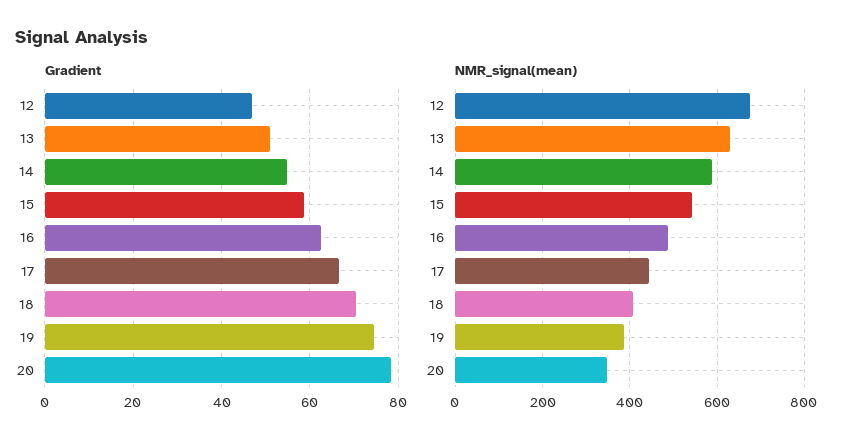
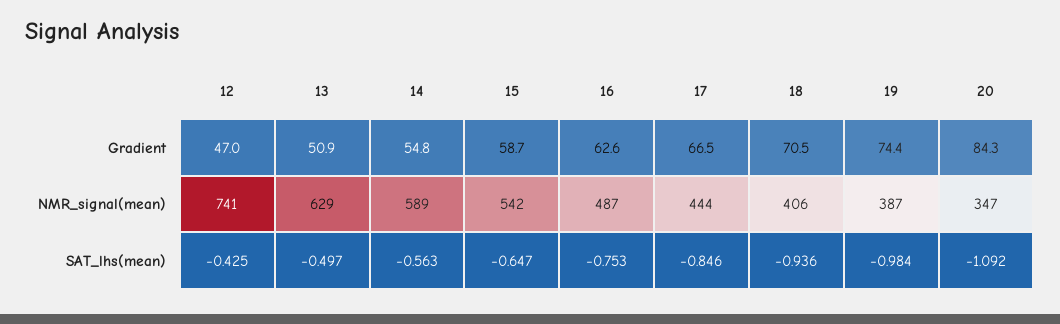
Gradient, 20: 78 -> 84.3
NMR_signal(mean), 12: 680 -> 741
SAT_lhs(mean), 12: none -> -0.425
SAT_lhs(mean), 13: none -> -0.497
SAT_lhs(mean), 14: none -> -0.563
SAT_lhs(mean), 15: none -> -0.647
SAT_lhs(mean), 16: none -> -0.753
SAT_lhs(mean), 17: none -> -0.846
SAT_lhs(mean), 18: none -> -0.936
SAT_lhs(mean), 19: none -> -0.984
SAT_lhs(mean), 20: none -> -1.092

